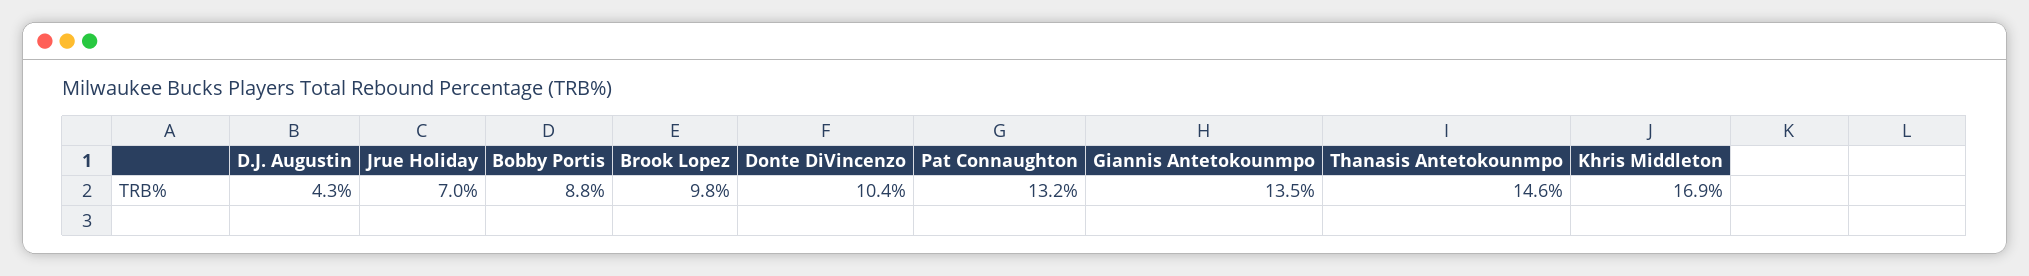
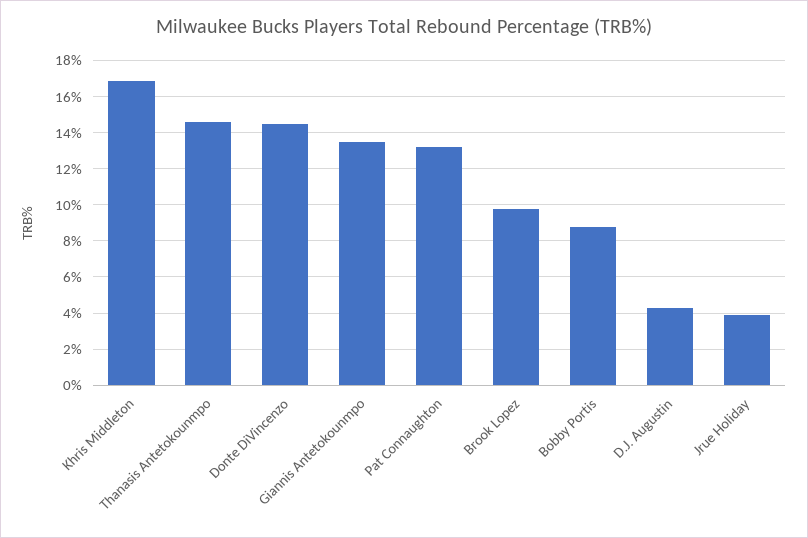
Jrue Holiday: 7 -> 4
Donte DiVincenzo: 10.4 -> 14.5

